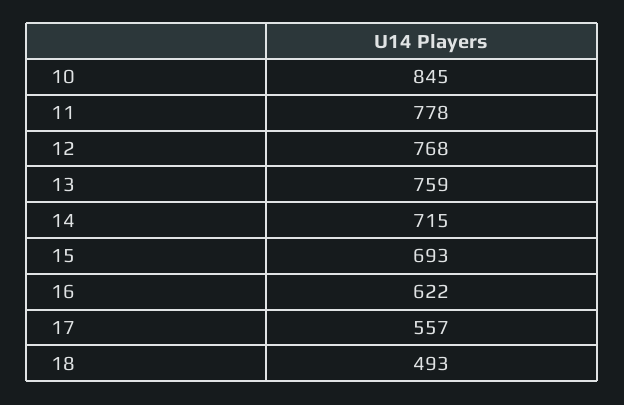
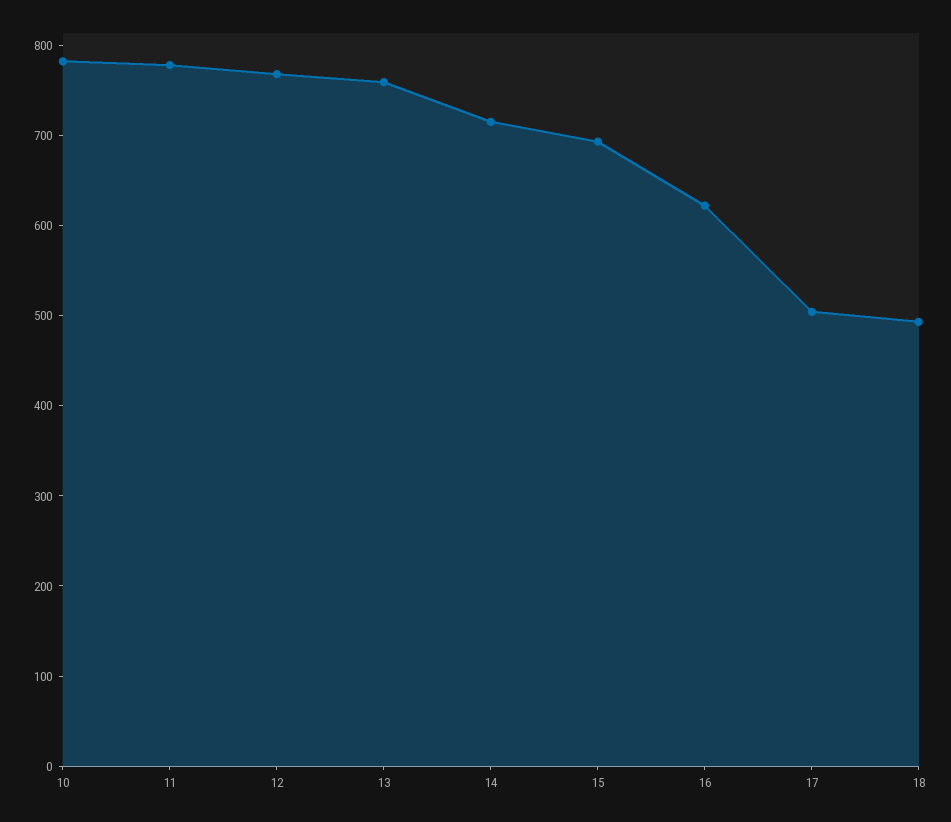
10: 845 -> 780
17: 557 -> 500

